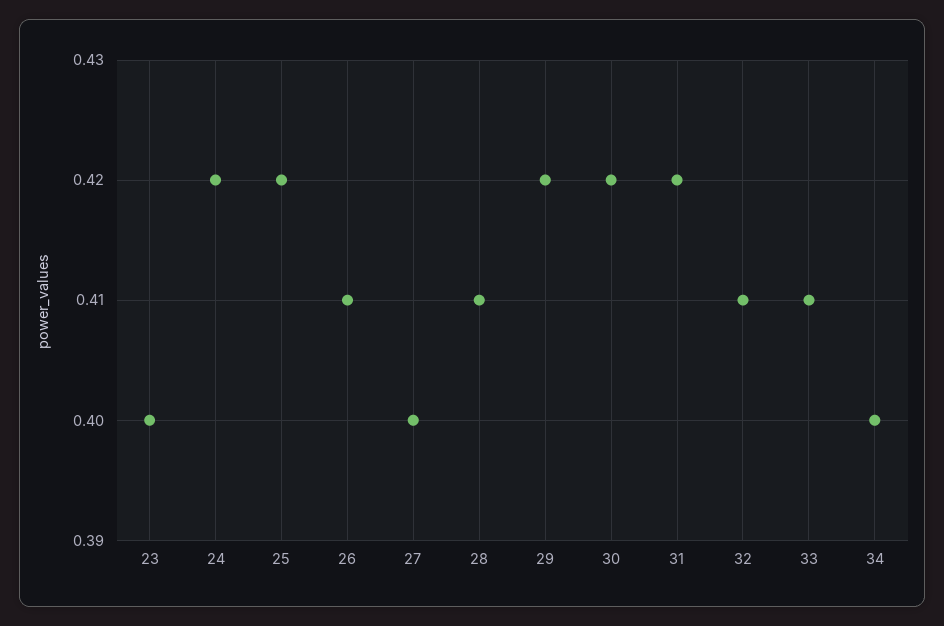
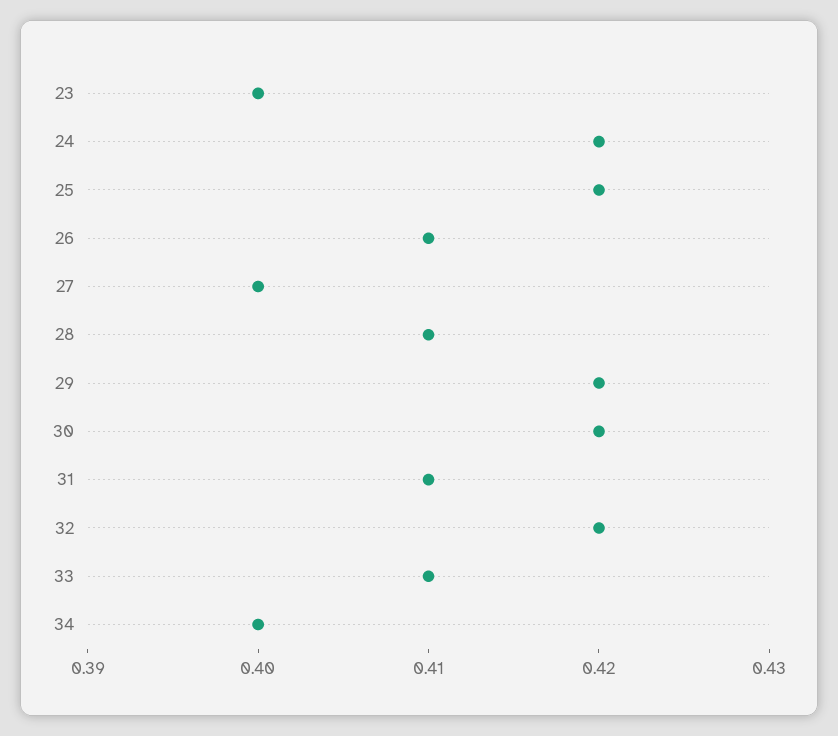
31: 0.42 -> 0.41
32: 0.41 -> 0.42

